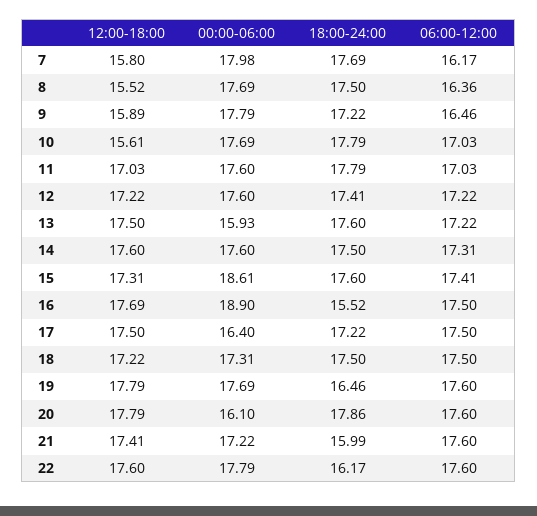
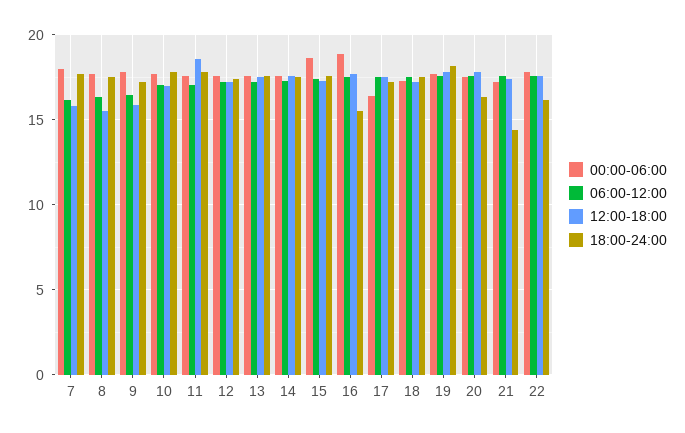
12:00-18:00, 10: 15.61 -> 17
12:00-18:00, 11: 17.03 -> 18.5
00:00-06:00, 13: 15.93 -> 17.5
18:00-24:00, 19: 16.46 -> 18
00:00-06:00, 20: 16.1 -> 17.5
18:00-24:00, 20: 17.86 -> 16.5
18:00-24:00, 21: 15.99 -> 14.5

